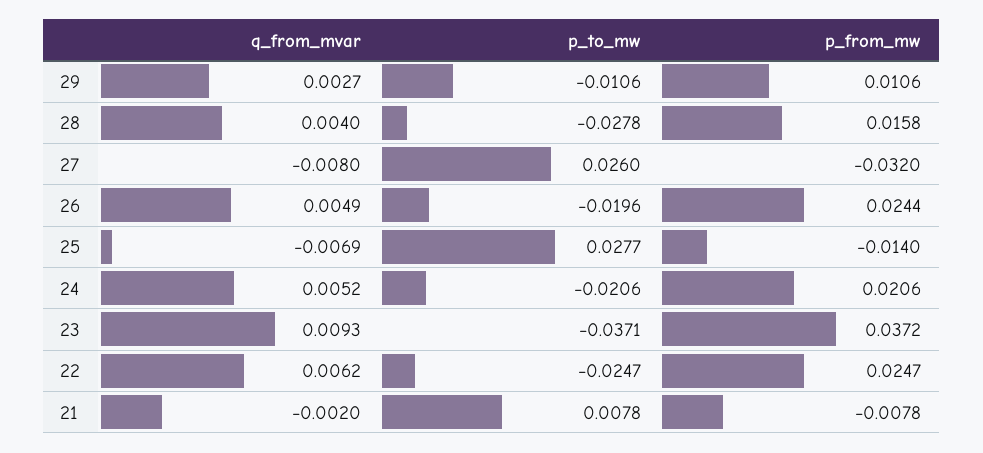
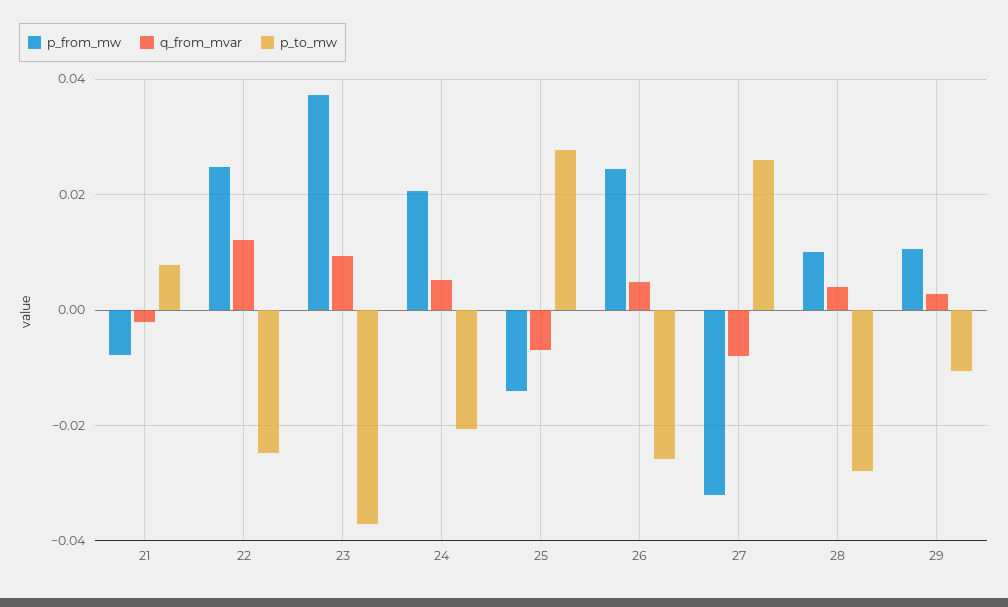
p_from_mw, 28: 0.0158 -> 0.01
p_to_mw, 26: -0.0196 -> -0.026
q_from_mvar, 22: 0.0062 -> 0.012

